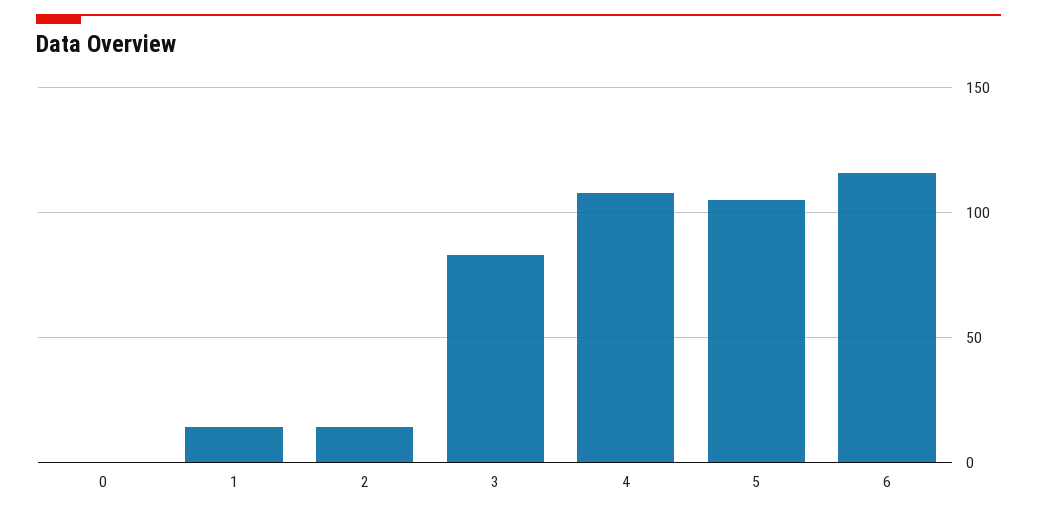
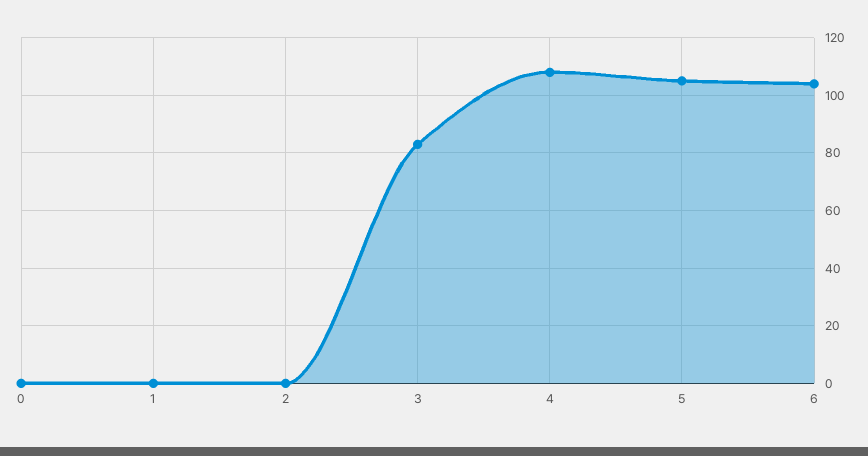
1: 15 -> 0
2: 15 -> 0
6: 115 -> 105

